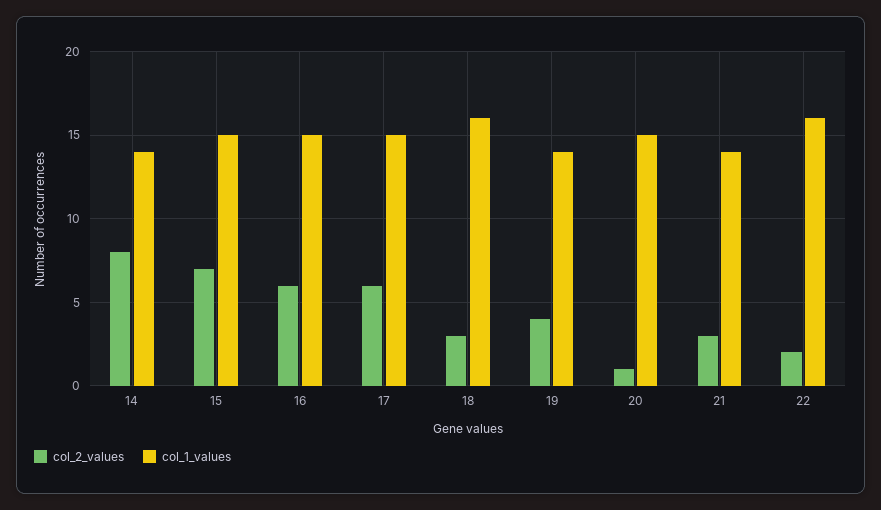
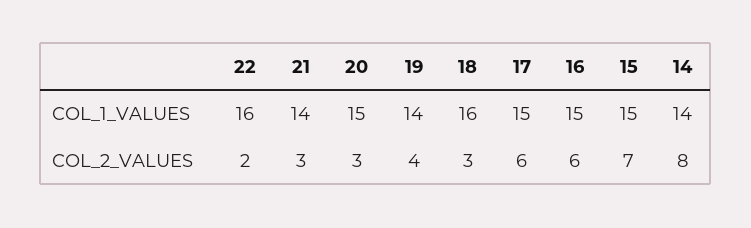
col_2_values, 20: 1 -> 3

